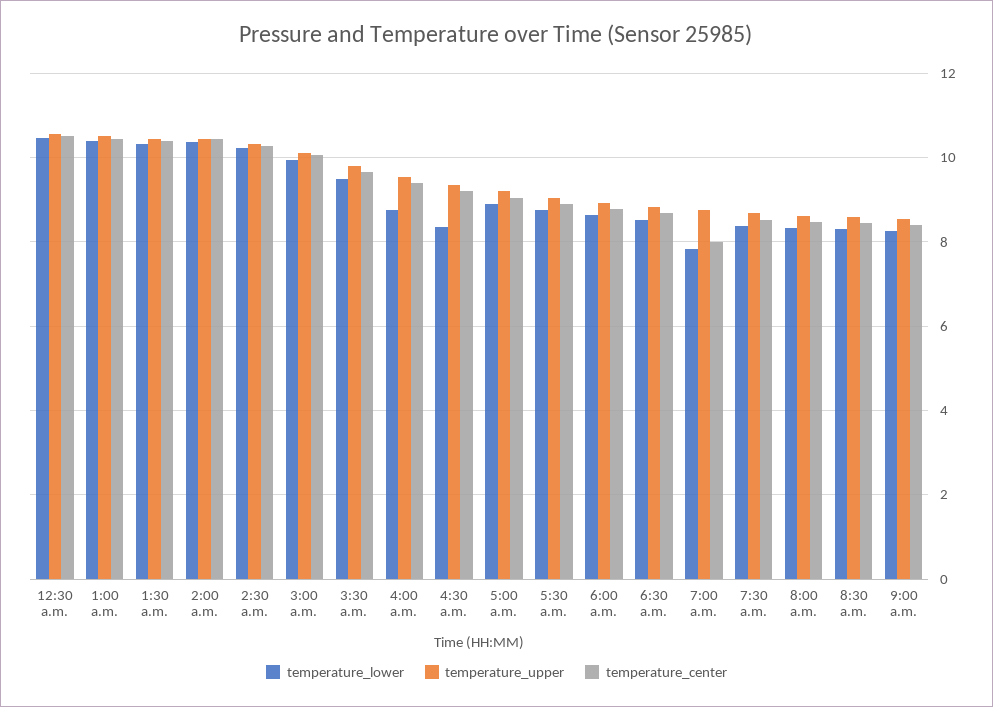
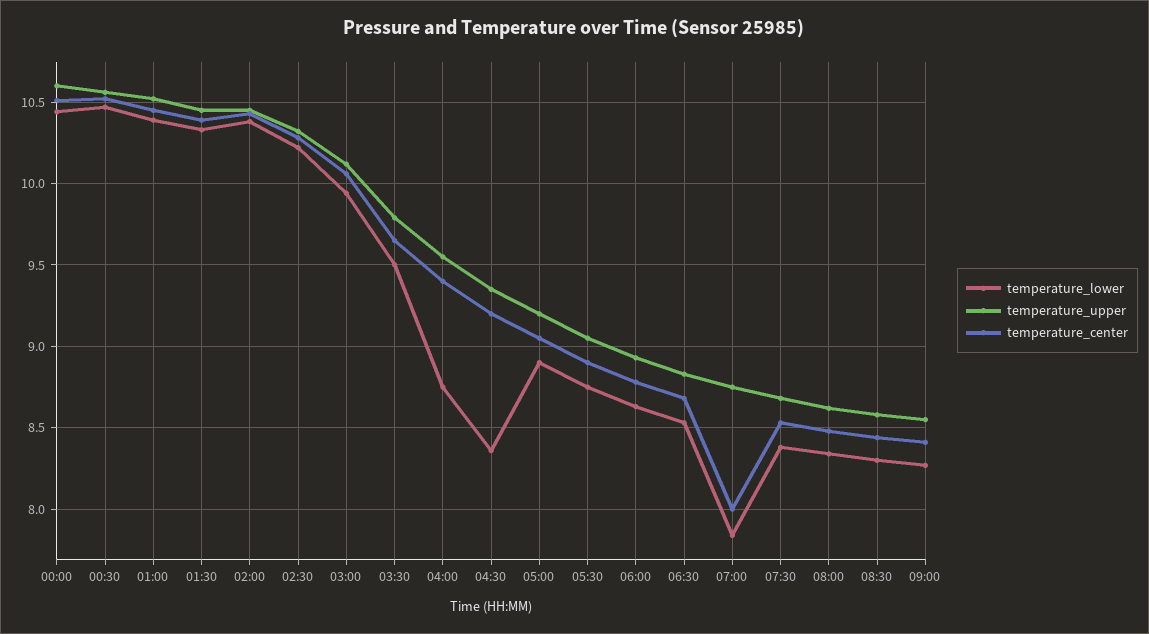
temperature_lower, 00:00: none -> 10.45
temperature_upper, 00:00: none -> 10.6
temperature_center, 00:00: none -> 10.5

